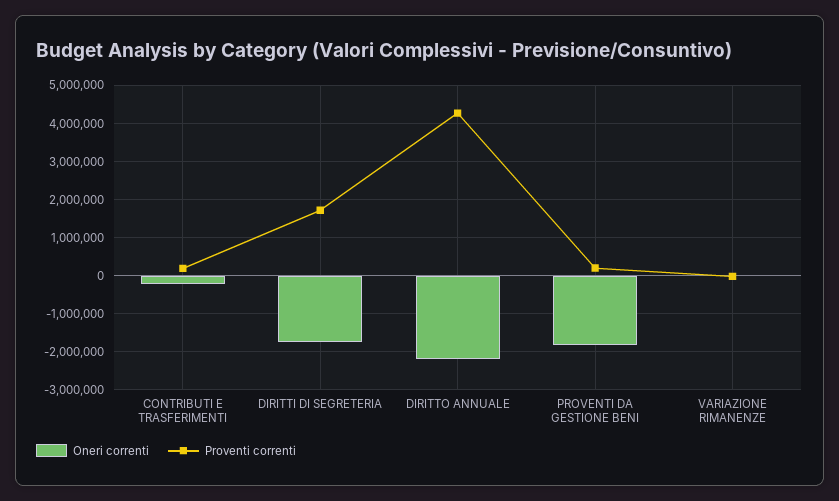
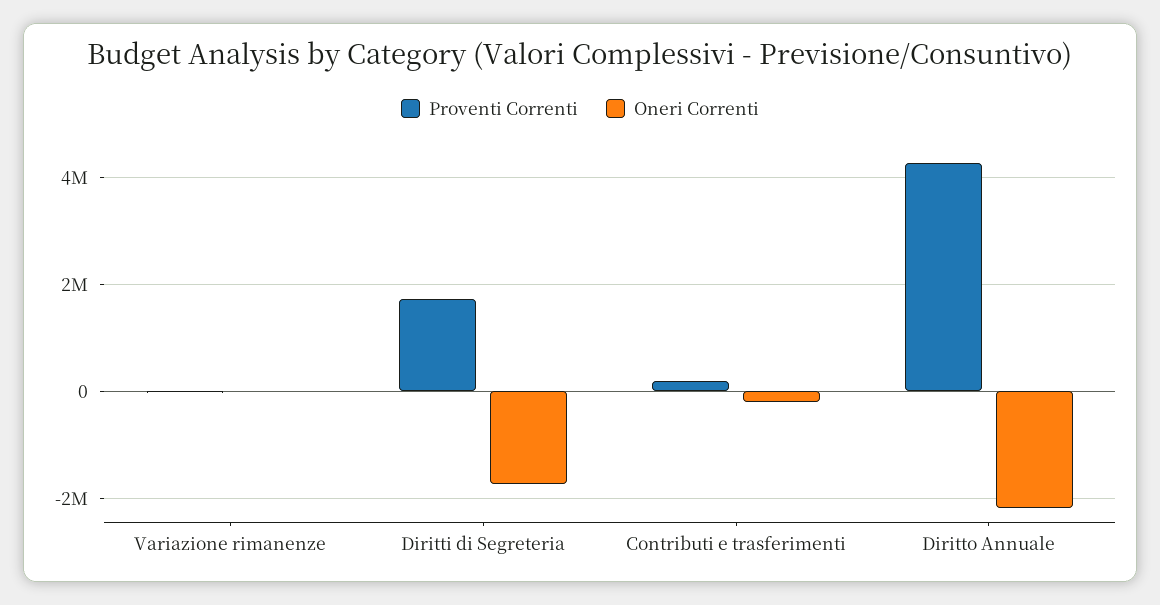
Oneri correnti, PROVENTI DA GESTIONE BENI: -1800000 -> none
Proventi correnti, PROVENTI DA GESTIONE BENI: 200000 -> none

